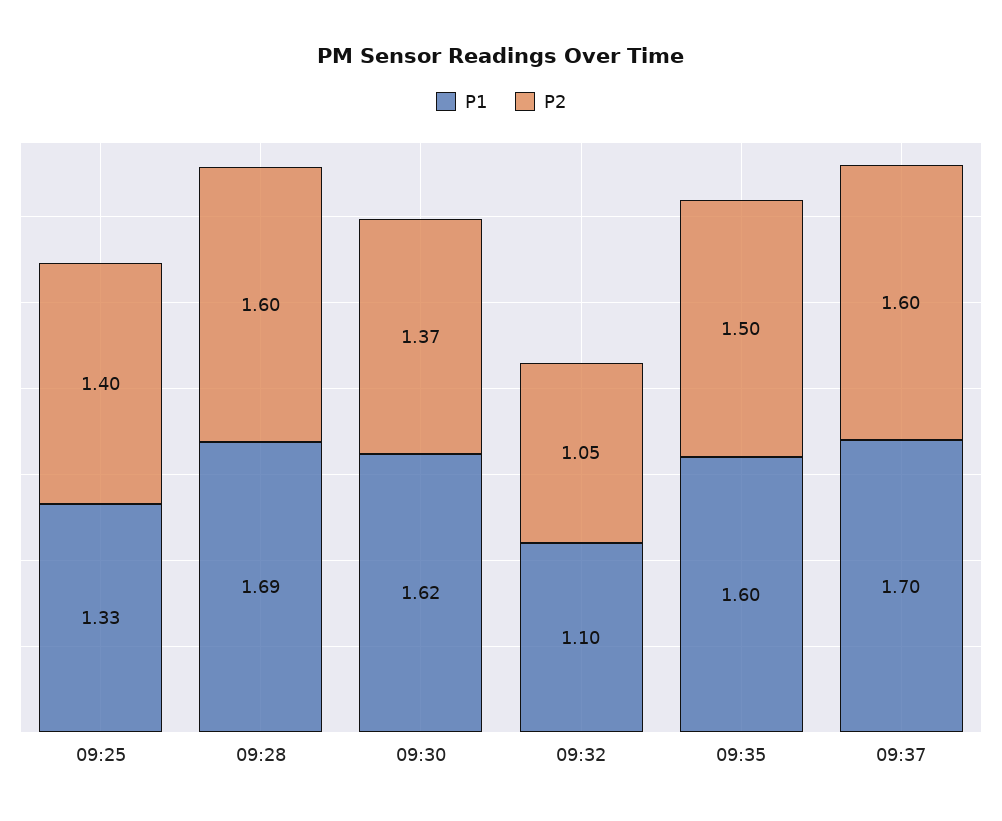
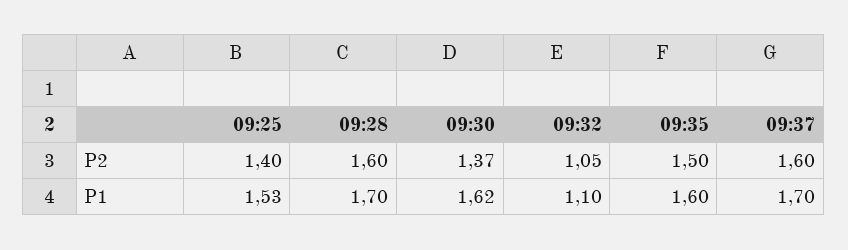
P1, 09:25: 1.33 -> 1.53
P1, 09:28: 1.69 -> 1.7

